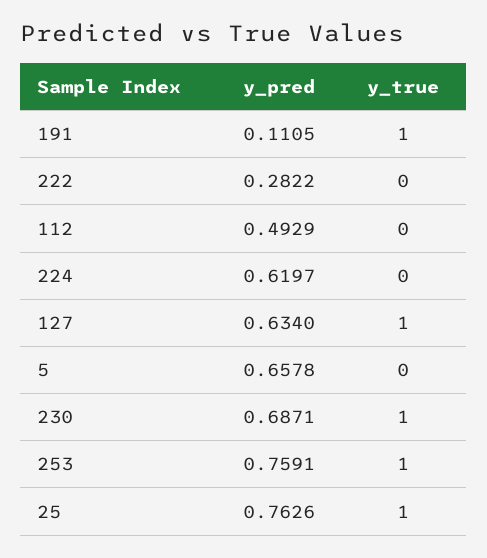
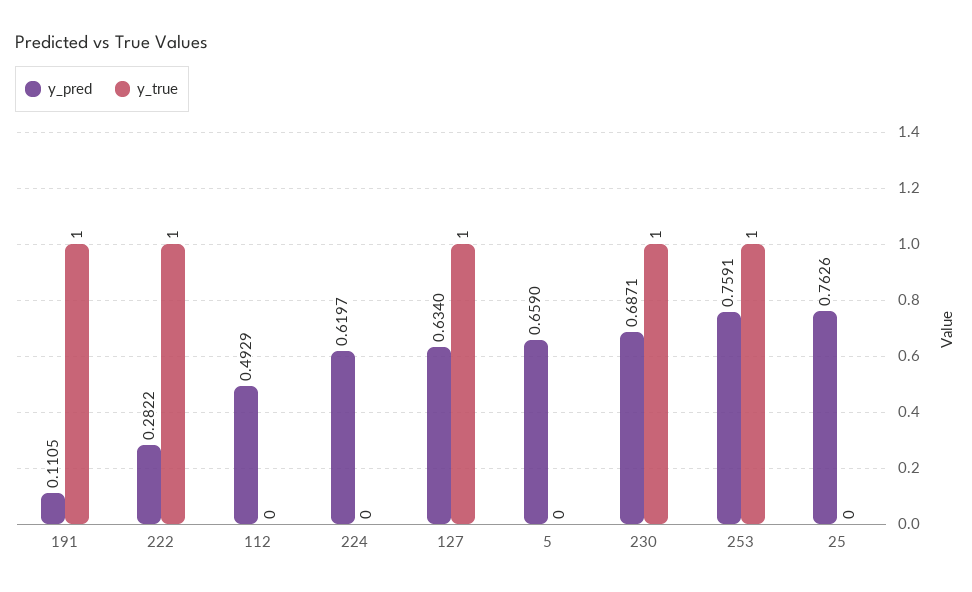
y_true, 222: 0 -> 1
y_pred, 5: 0.6578 -> 0.659
y_true, 25: 1 -> 0

